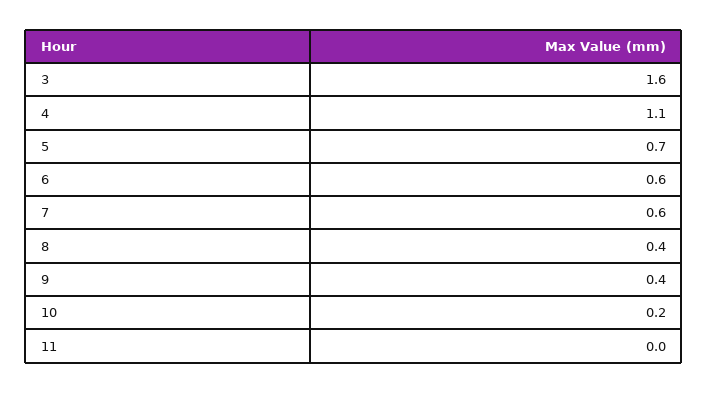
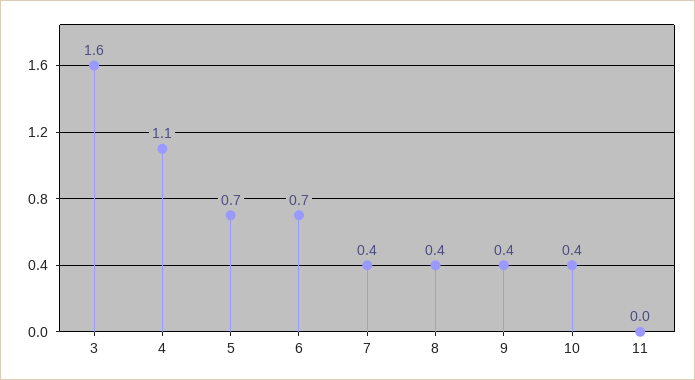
6: 0.6 -> 0.7
7: 0.6 -> 0.4
10: 0.2 -> 0.4

